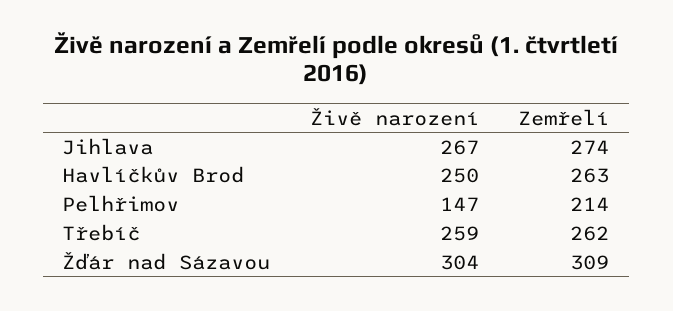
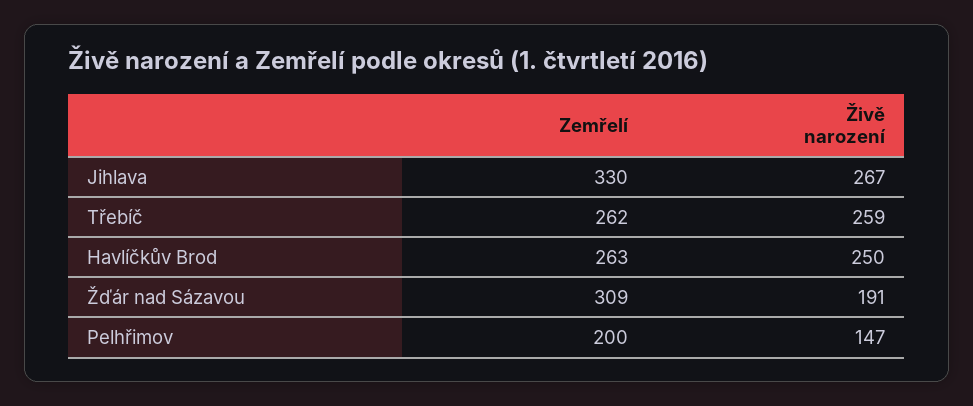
Zemřelí, Jihlava: 274 -> 330
Zemřelí, Pelhřimov: 214 -> 200
Živě narození, Žďár nad Sázavou: 304 -> 191

